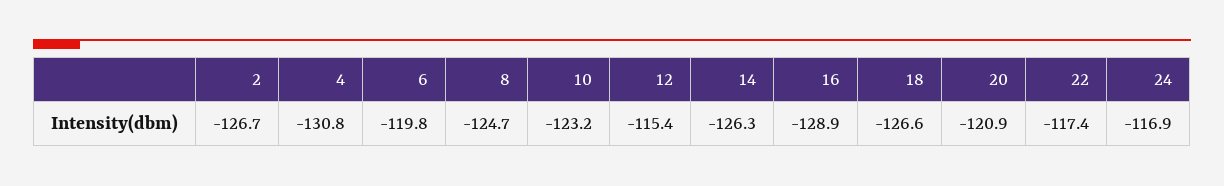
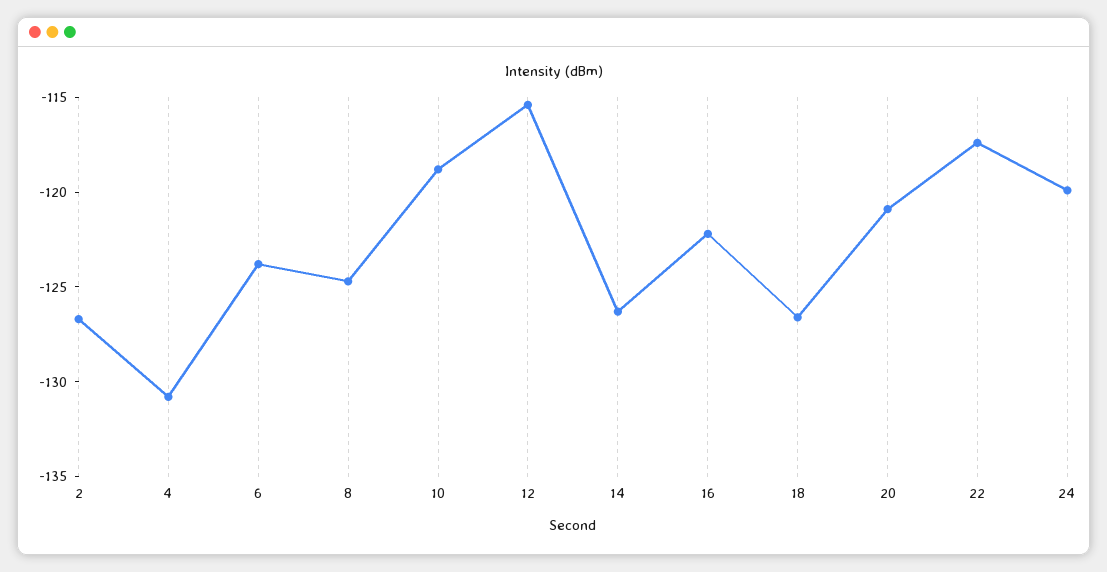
6: -119.8 -> -124
10: -123.2 -> -119
16: -128.9 -> -122
24: -116.9 -> -120

